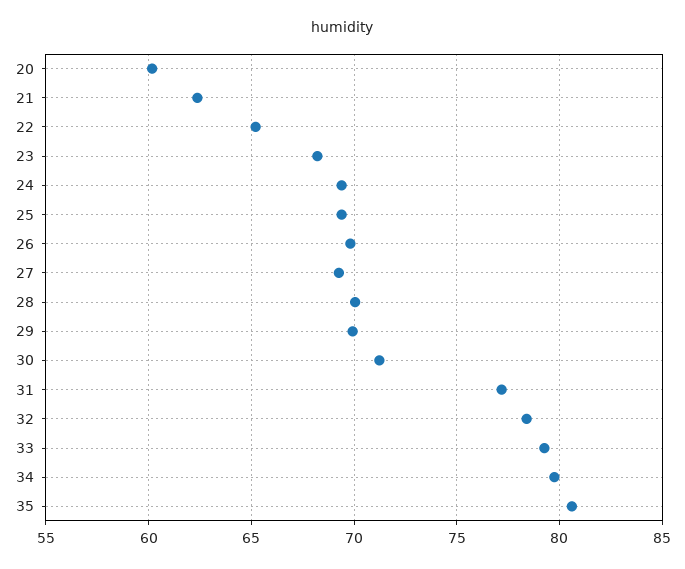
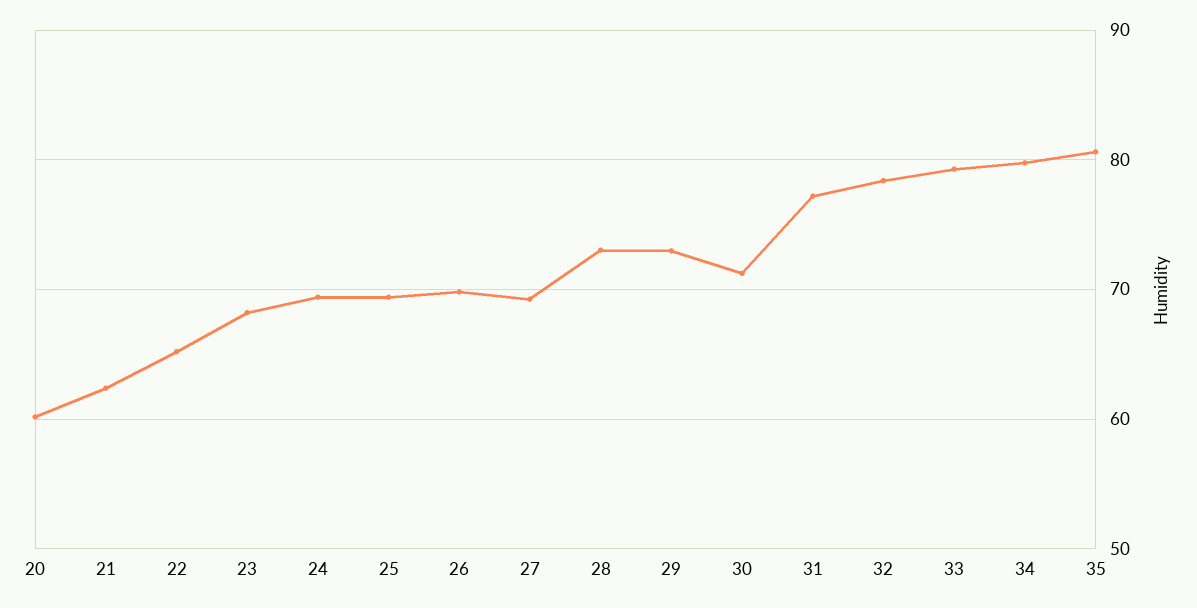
28: 70 -> 73
29: 70 -> 73

